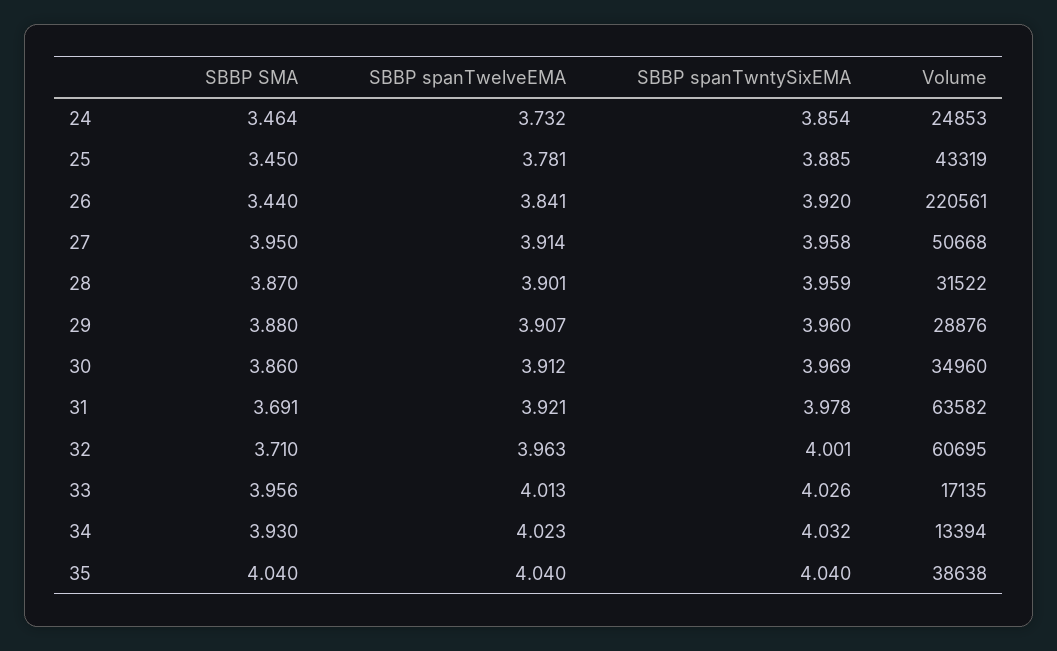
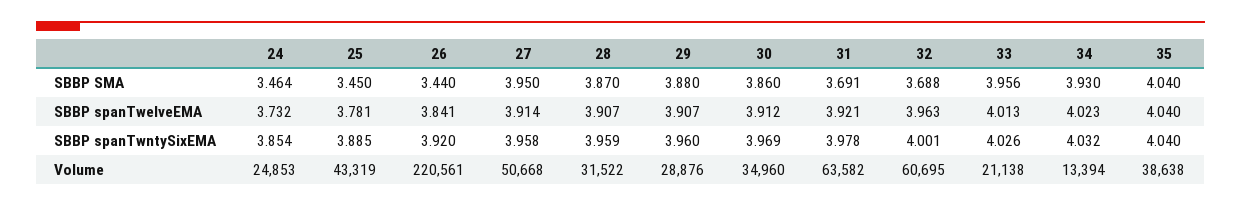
SBBP spanTwelveEMA, 28: 3.901 -> 3.907
SBBP SMA, 32: 3.71 -> 3.688
Volume, 33: 17135 -> 21138

